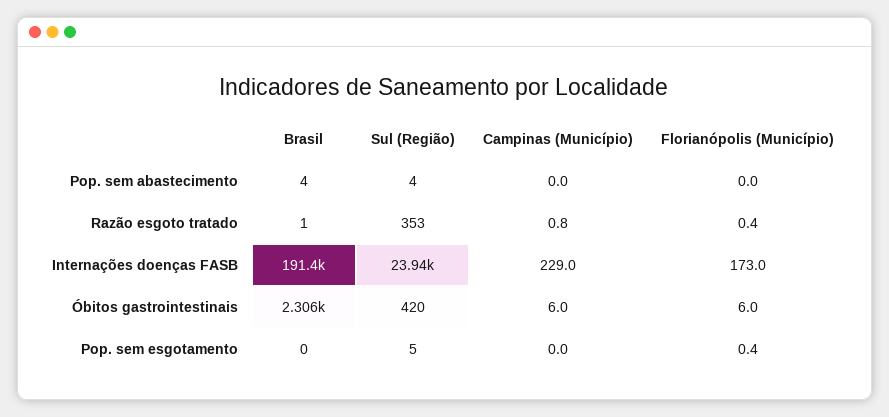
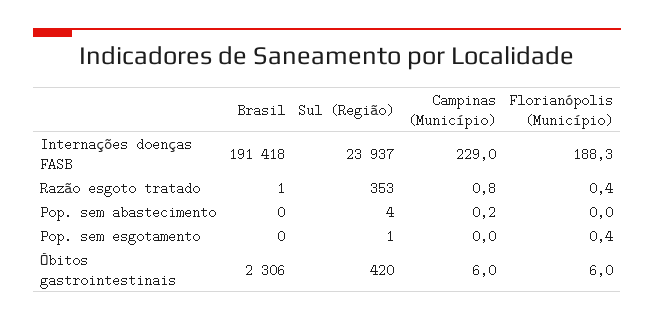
Brasil, Pop. sem abastecimento: 4 -> 0
Campinas (Município), Pop. sem abastecimento: 0 -> 0.2
Florianópolis (Município), Internações doenças FASB: 173 -> 188.3
Sul (Região), Pop. sem esgotamento: 5 -> 1

